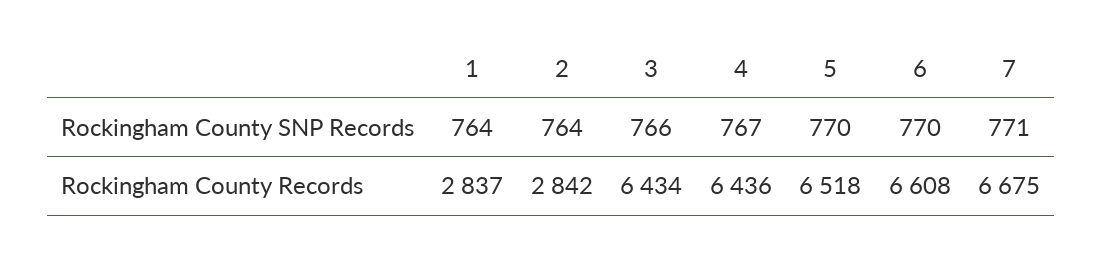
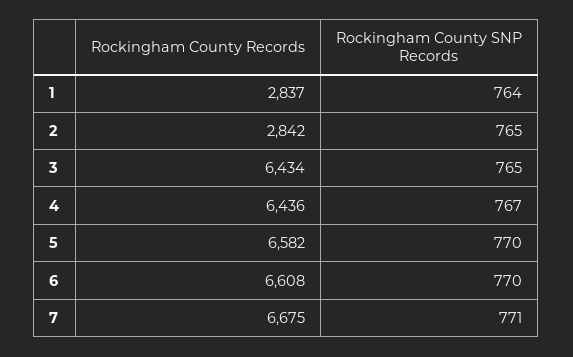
2, Rockingham County SNP Records: 764 -> 765
3, Rockingham County SNP Records: 766 -> 765
5, Rockingham County Records: 6518 -> 6582

